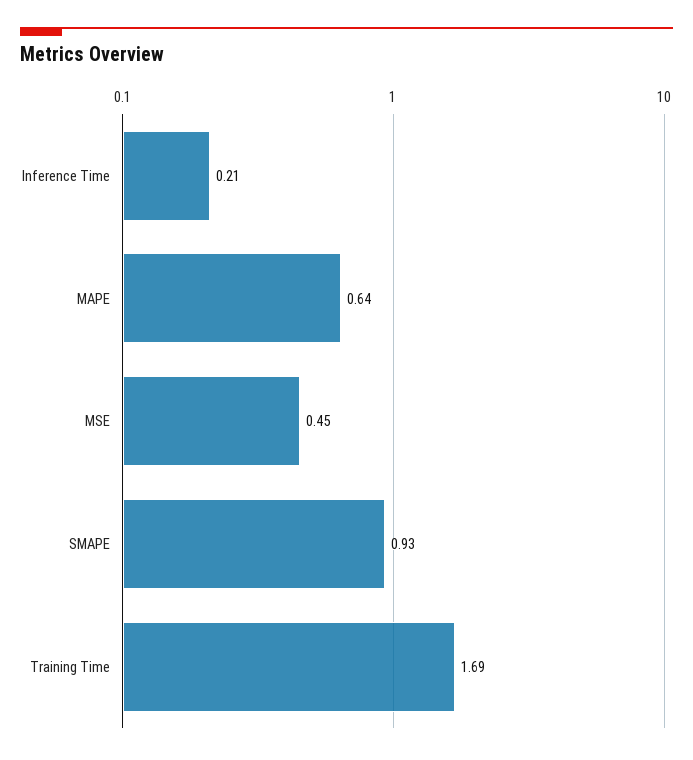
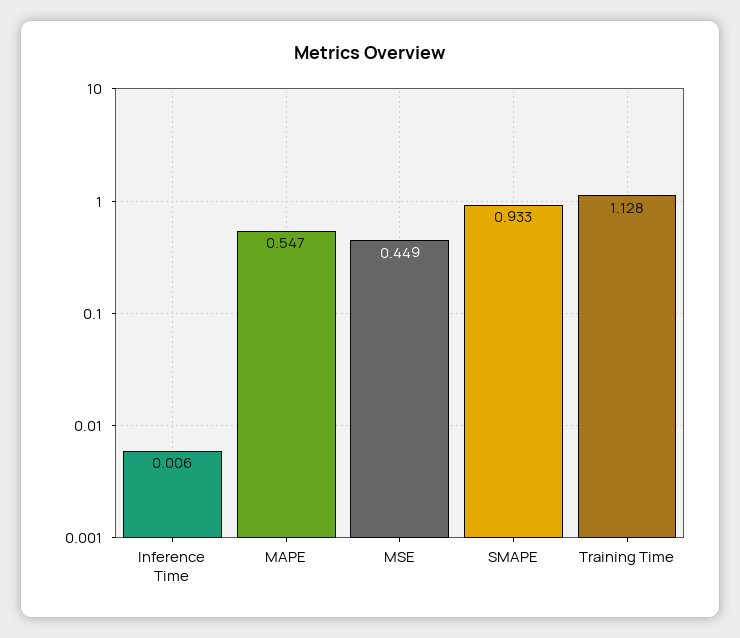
Inference Time: 0.21 -> 0.006
MAPE: 0.64 -> 0.547
Training Time: 1.69 -> 1.128

